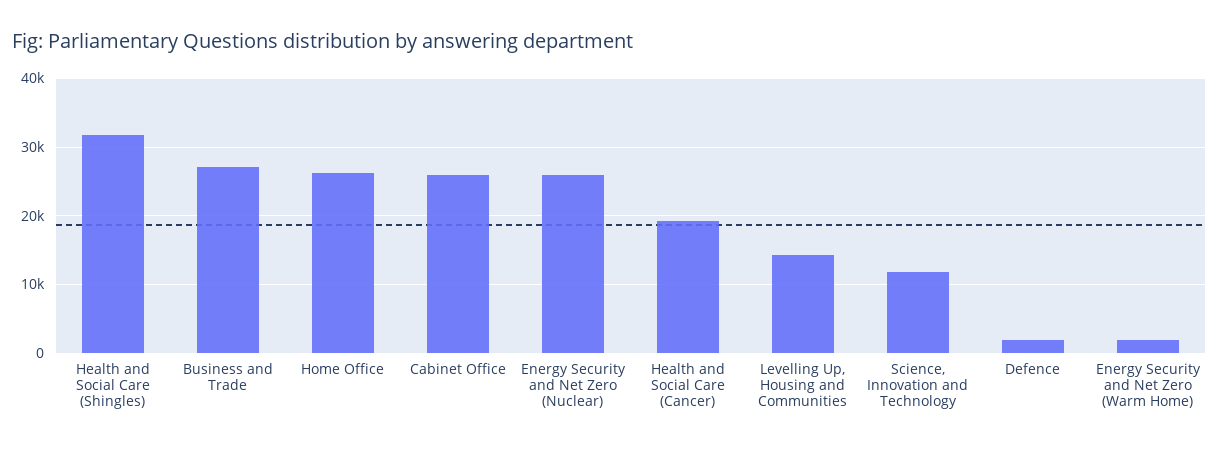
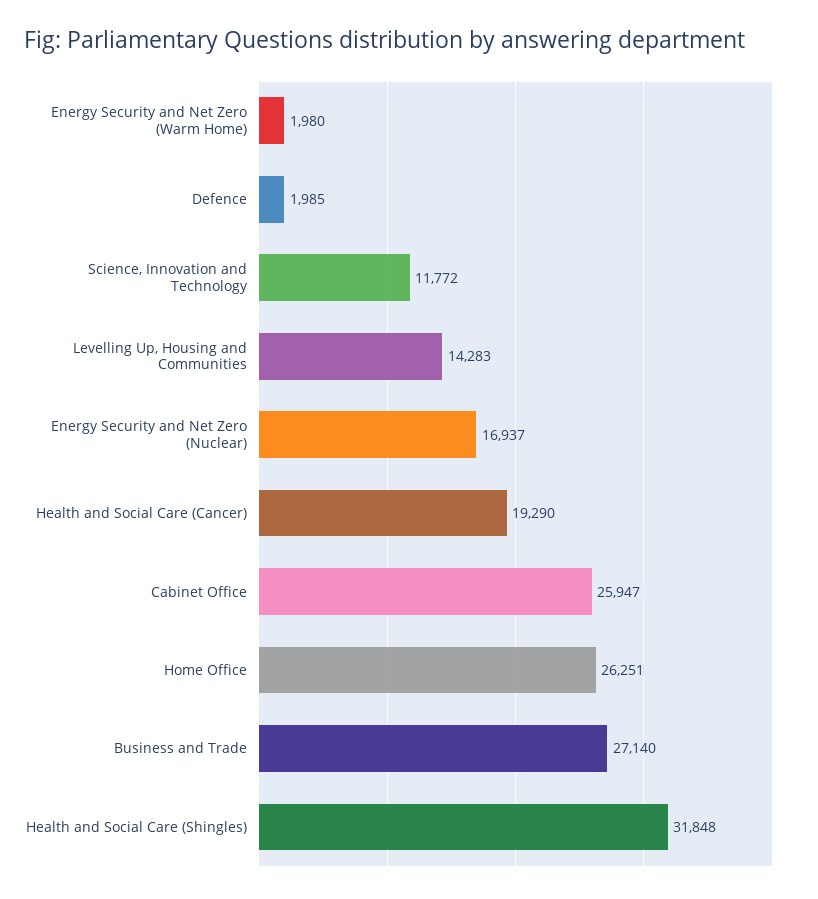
Energy Security and Net Zero (Nuclear): 26000 -> 16937

